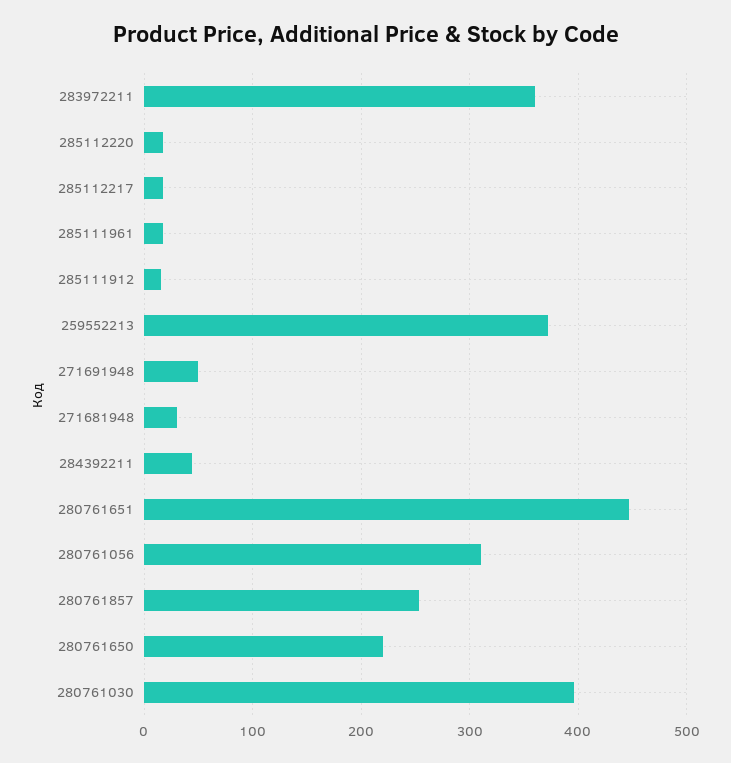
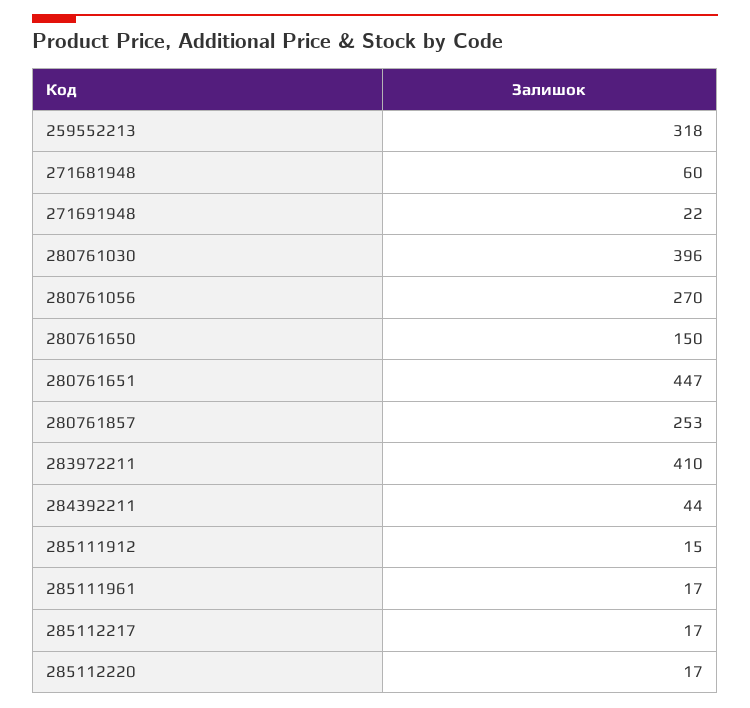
283972211: 360 -> 410
259552213: 370 -> 318
271691948: 50 -> 22
271681948: 30 -> 60
280761056: 310 -> 270
280761650: 220 -> 150

